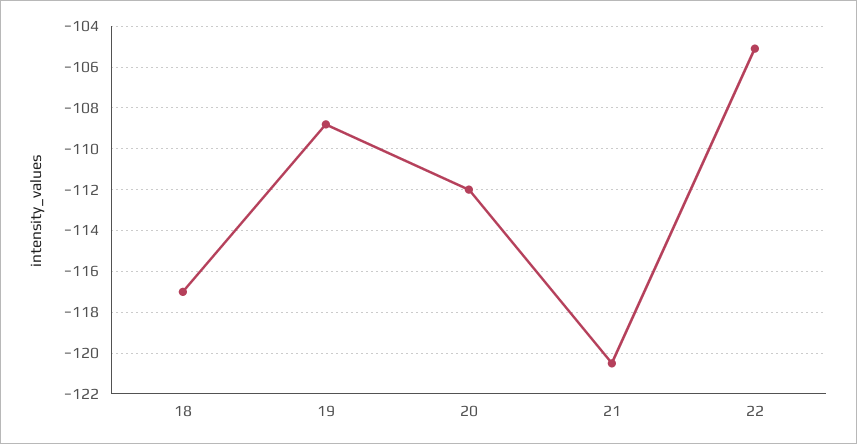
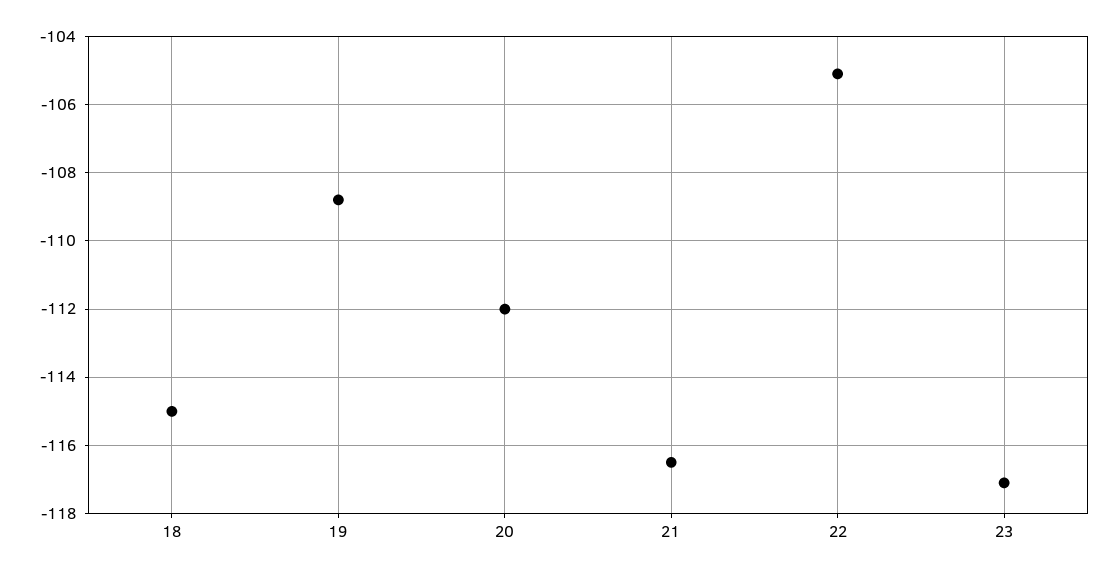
18: -117 -> -115
21: -120.5 -> -116.5
23: none -> -117

